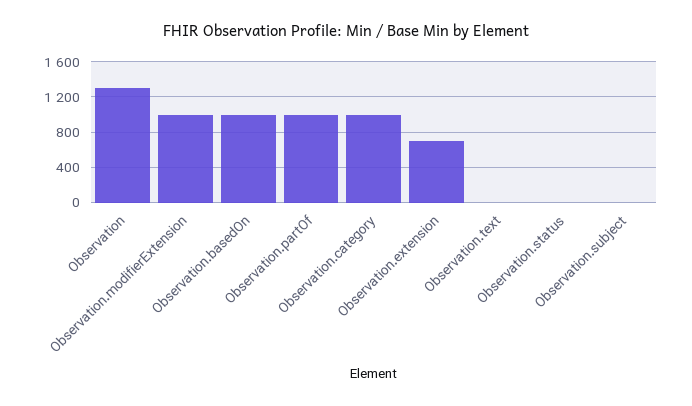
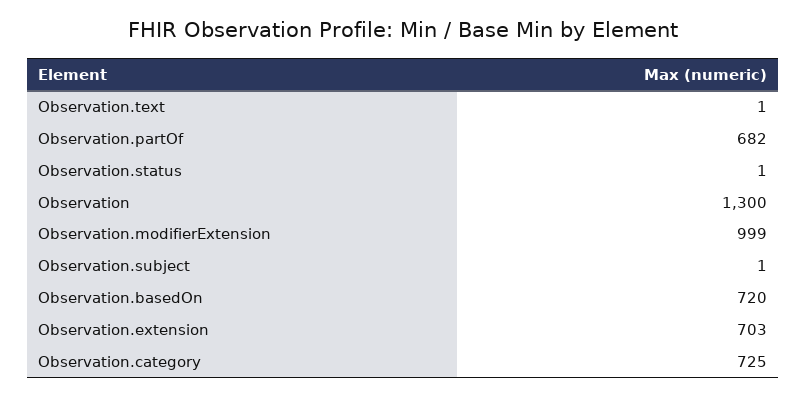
Observation.basedOn: 1000 -> 720
Observation.partOf: 1000 -> 682
Observation.category: 1000 -> 725

